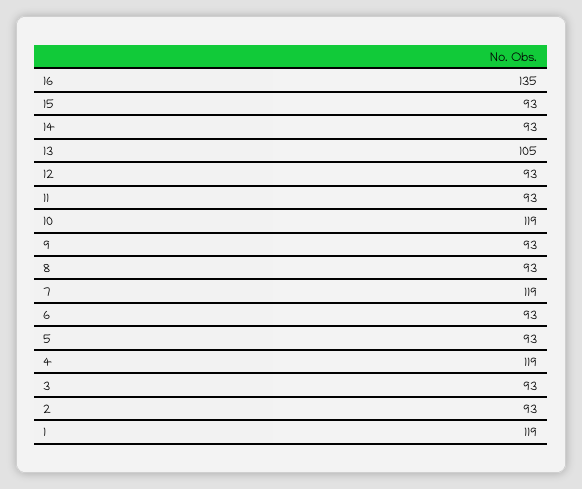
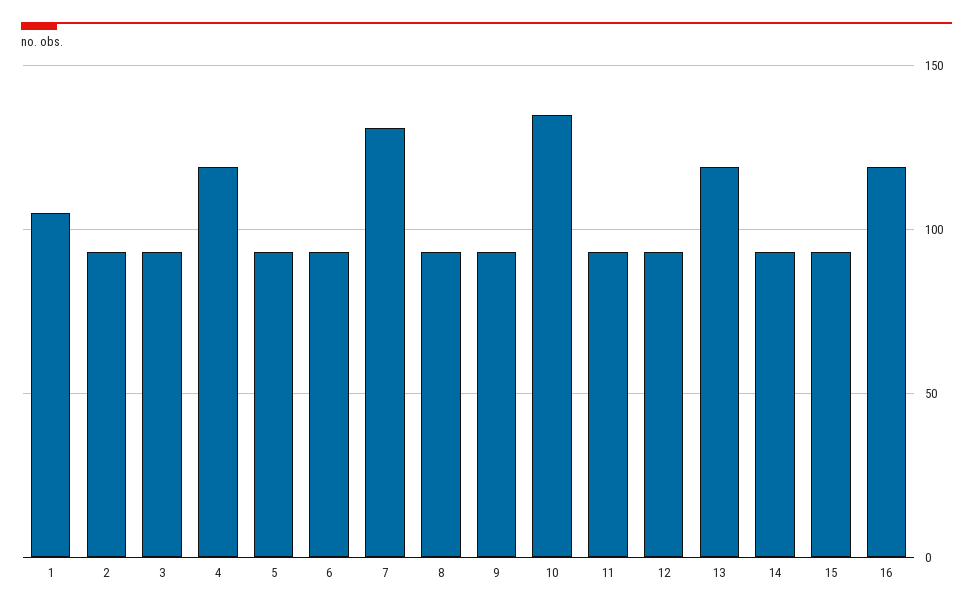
16: 135 -> 120
13: 105 -> 120
10: 119 -> 135
7: 119 -> 130
1: 119 -> 105

